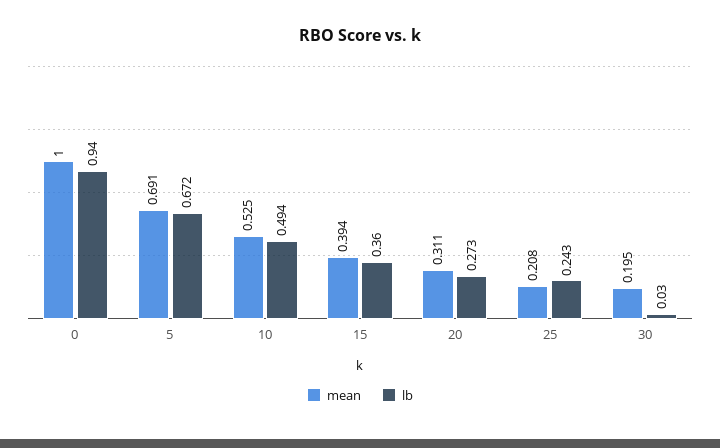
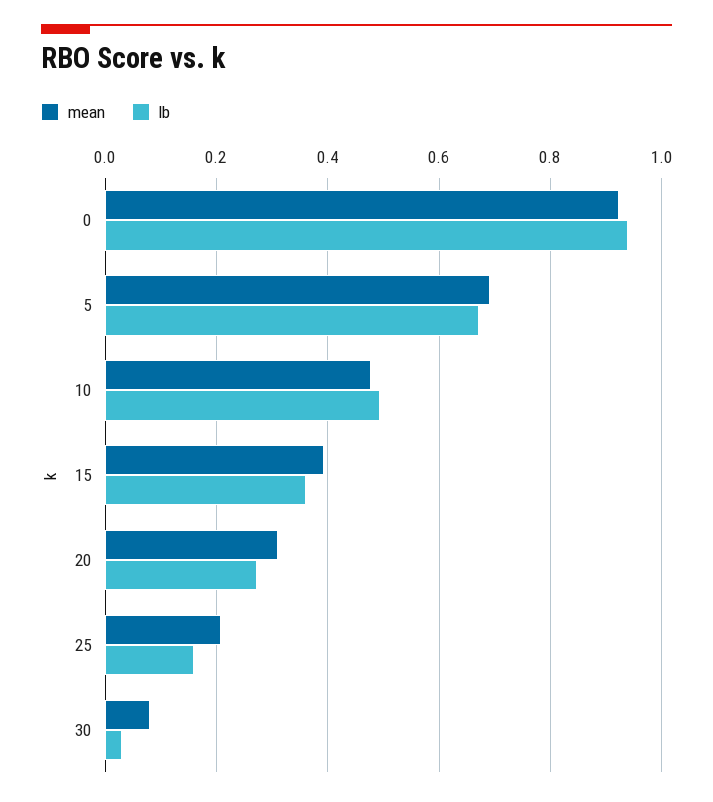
mean, 0: 1 -> 0.92
mean, 10: 0.525 -> 0.48
lb, 25: 0.243 -> 0.16
mean, 30: 0.195 -> 0.08

